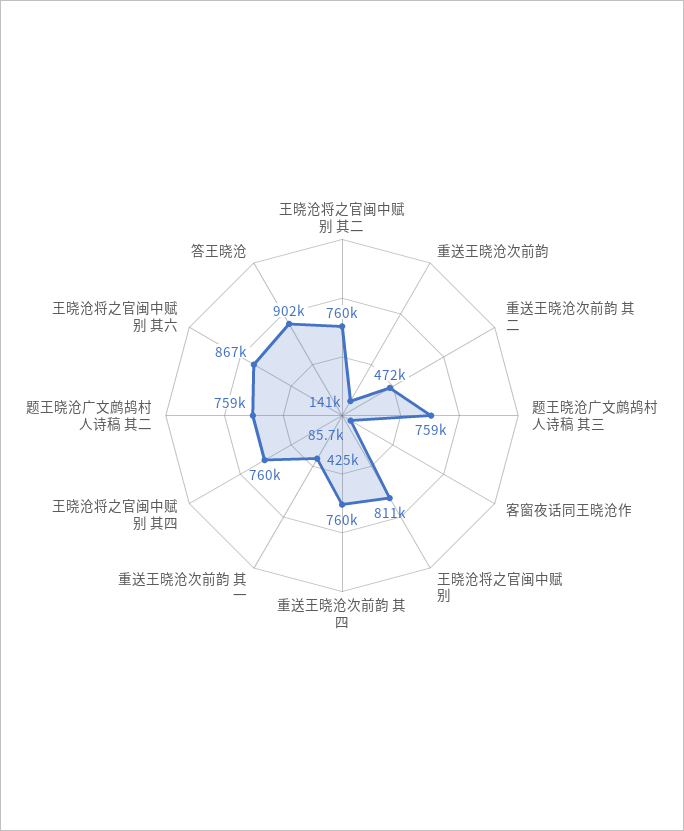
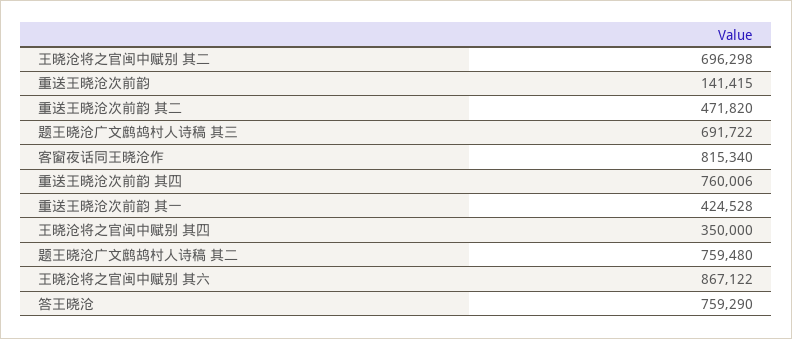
王晓沧将之官闽中赋别 其二: 760000 -> 696298
题王晓沧广文鹧鸪村人诗稿 其三: 759000 -> 691722
客窗夜话同王晓沧作: 85700 -> 815340
王晓沧将之官闽中赋别: 811000 -> none
王晓沧将之官闽中赋别 其四: 760000 -> 350000
答王晓沧: 902000 -> 759290

